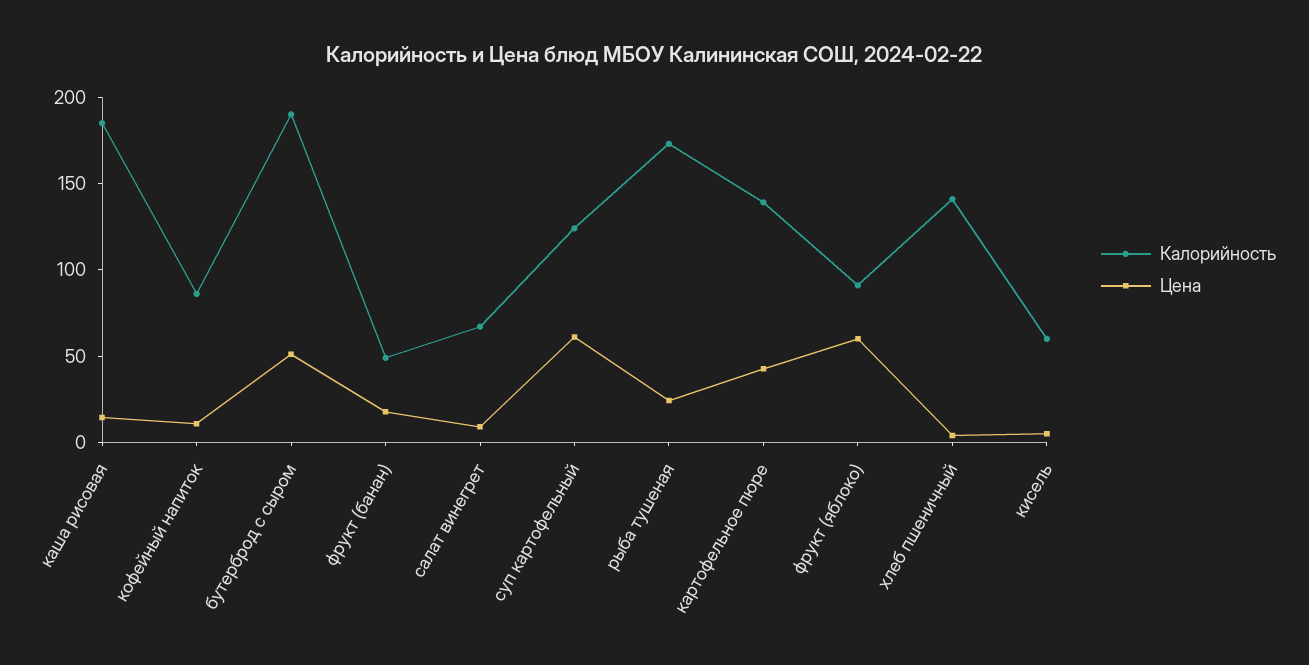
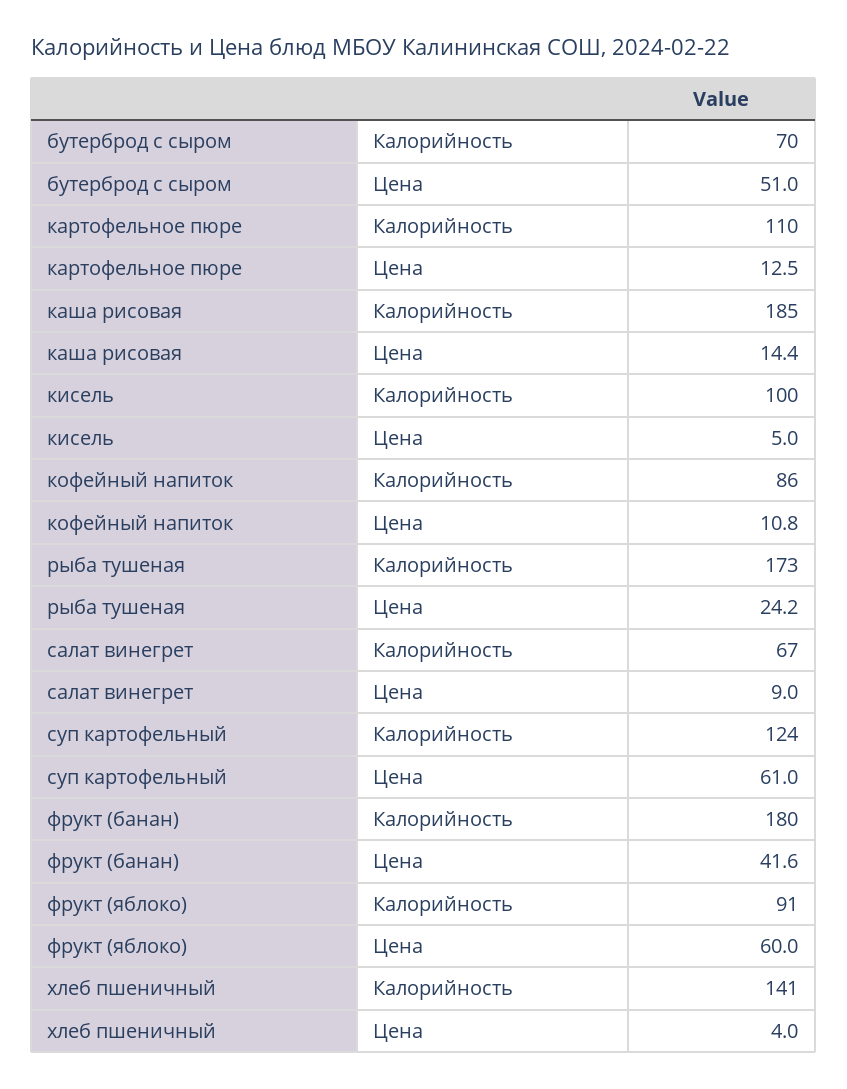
Калорийность, бутерброд с сыром: 190 -> 70
Калорийность, фрукт (банан): 50 -> 180
Цена, фрукт (банан): 20 -> 41.6
Калорийность, картофельное пюре: 140 -> 110
Цена, картофельное пюре: 40 -> 12.5
Калорийность, кисель: 60 -> 100

